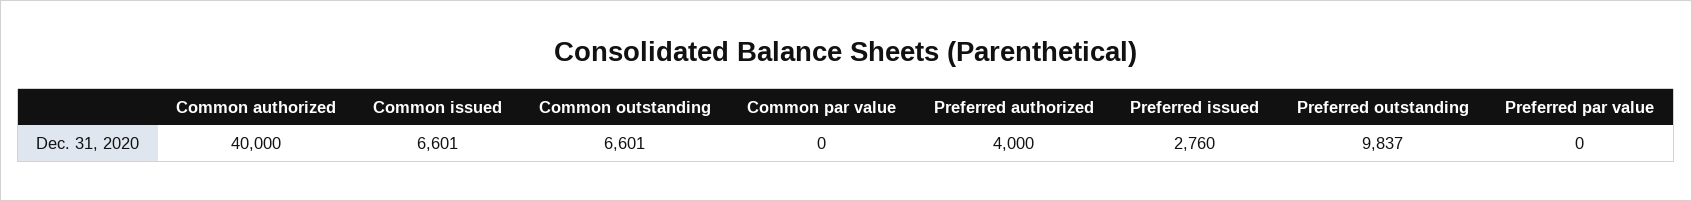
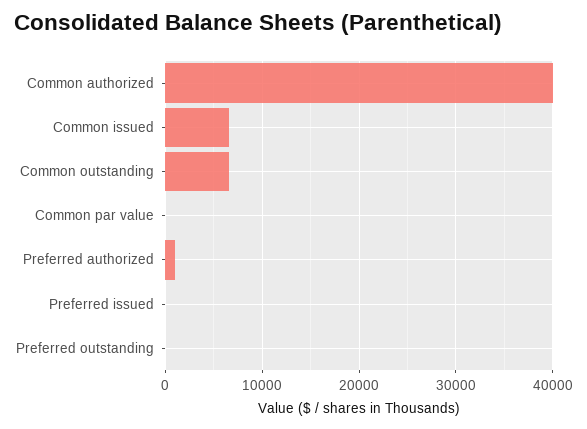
Preferred authorized: 4000 -> 1000
Preferred issued: 2760 -> 0
Preferred outstanding: 9837 -> 0
Preferred par value: 0 -> none

